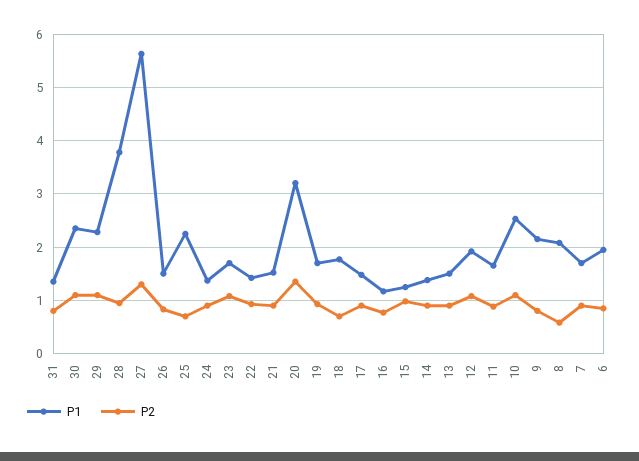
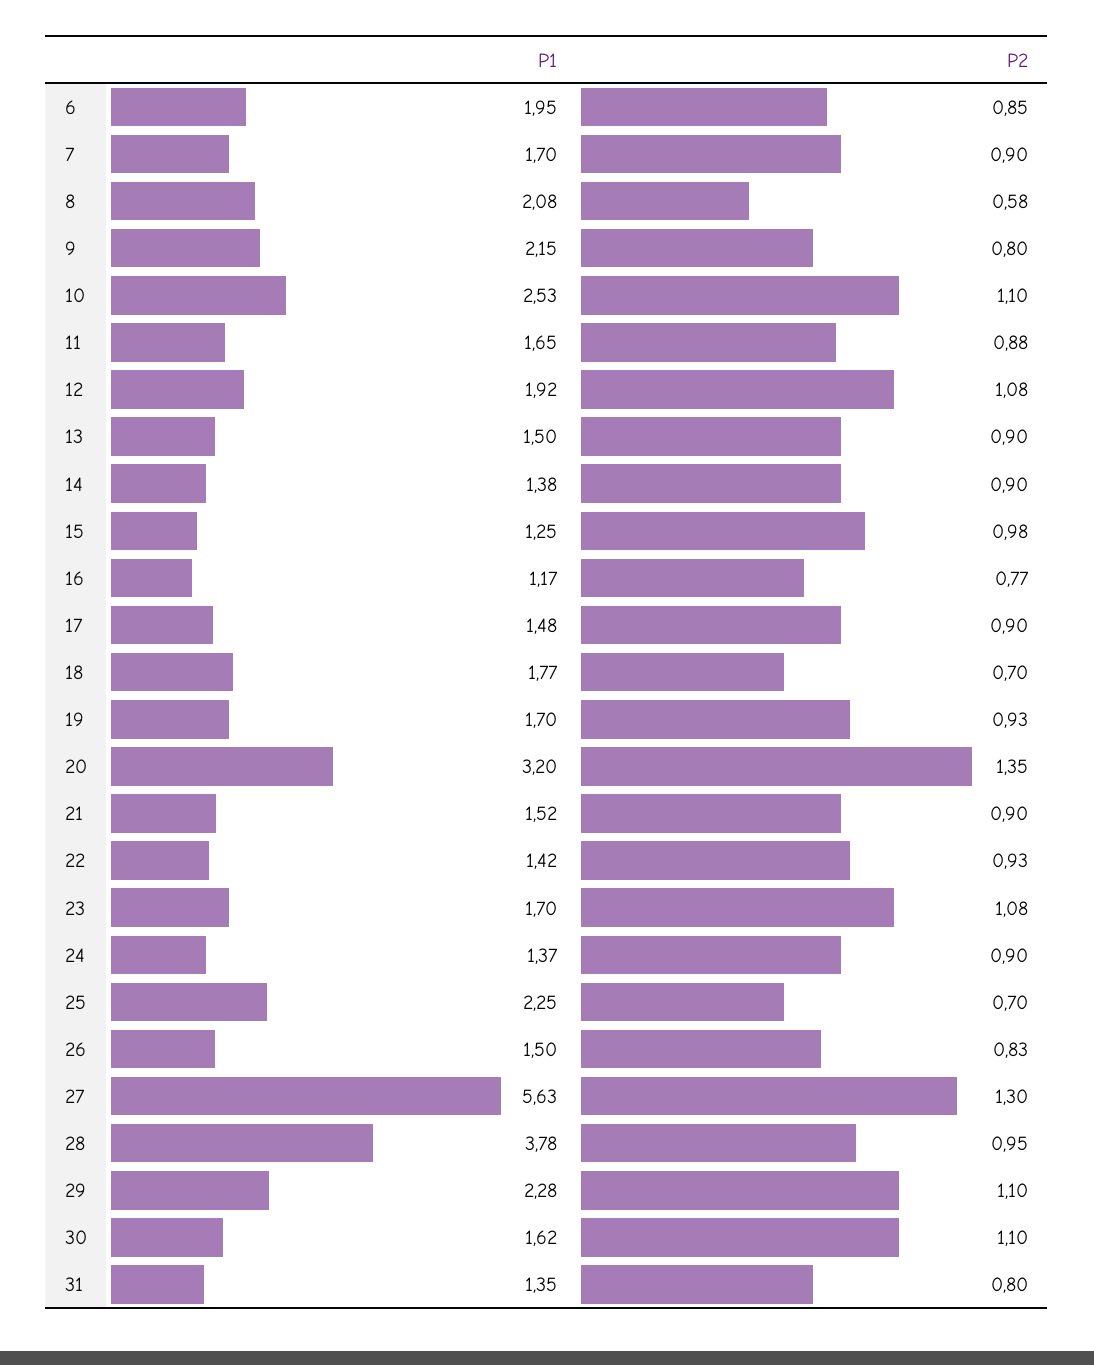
P1, 30: 2.4 -> 1.62

